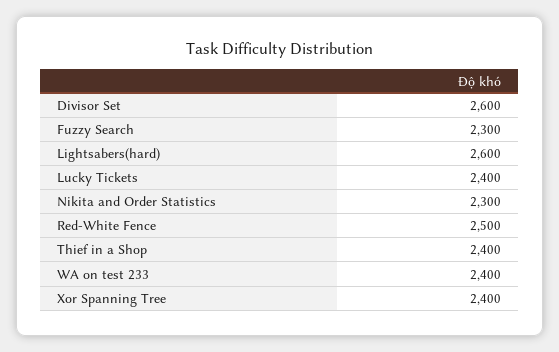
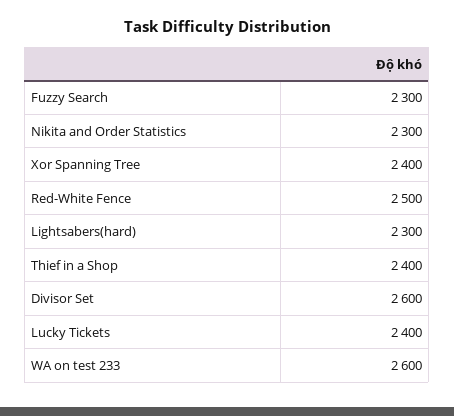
Lightsabers(hard): 2600 -> 2300
WA on test 233: 2400 -> 2600

